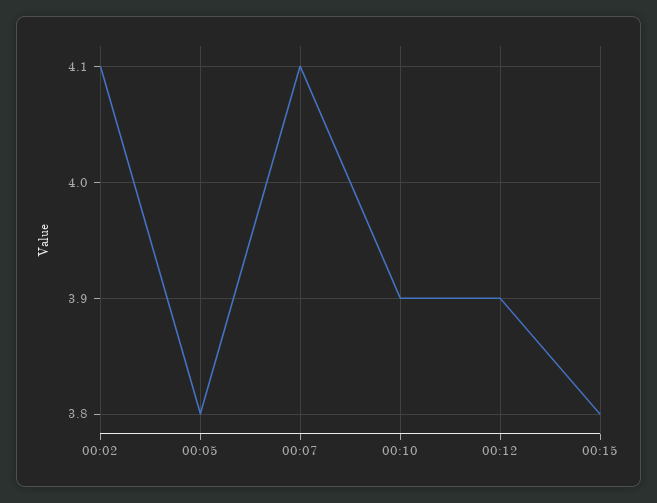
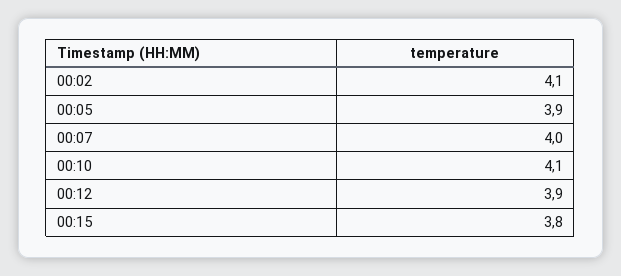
00:05: 3.8 -> 3.9
00:07: 4.1 -> 4
00:10: 3.9 -> 4.1

